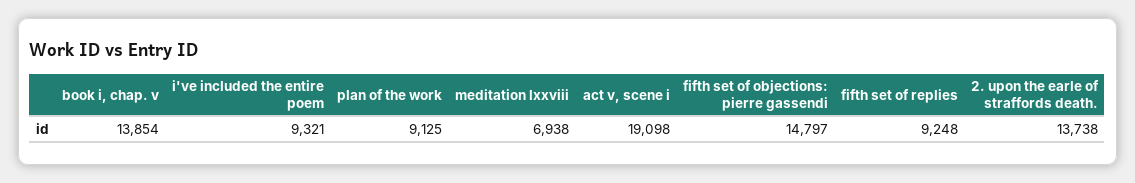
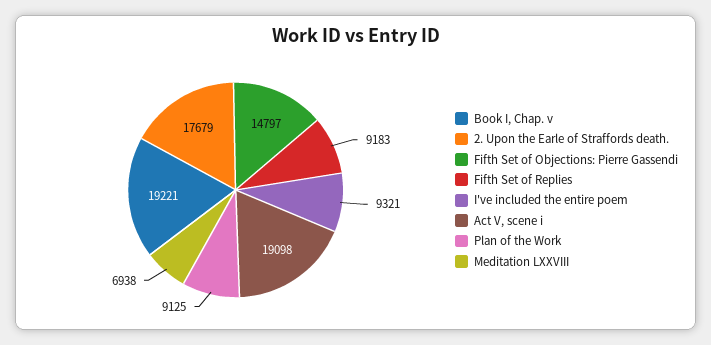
book i, chap. v: 13854 -> 19221
fifth set of replies: 9248 -> 9183
2. upon the earle of straffords death.: 13738 -> 17679

